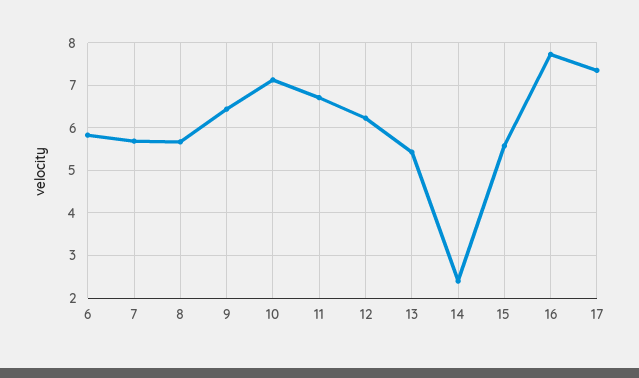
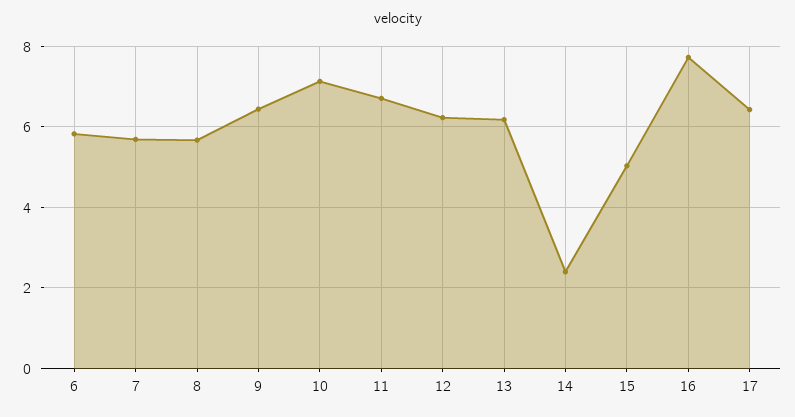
13: 5.4 -> 6.2
15: 5.6 -> 5
17: 7.4 -> 6.4

